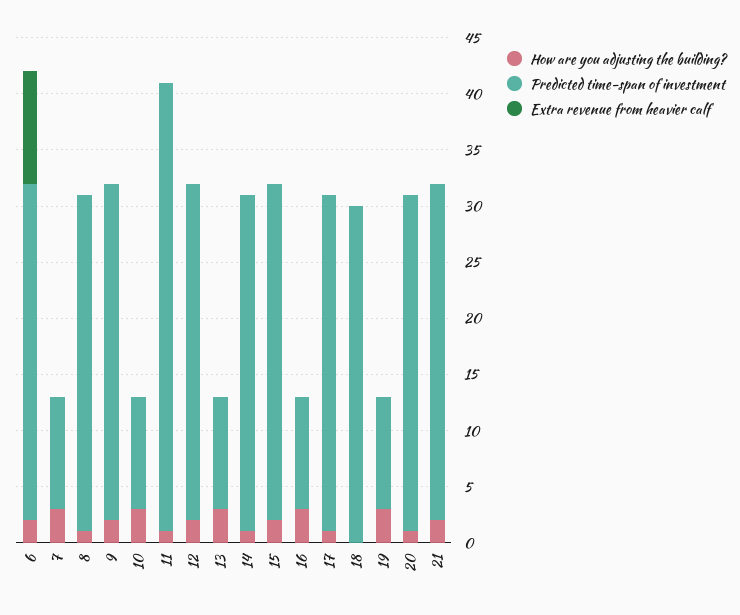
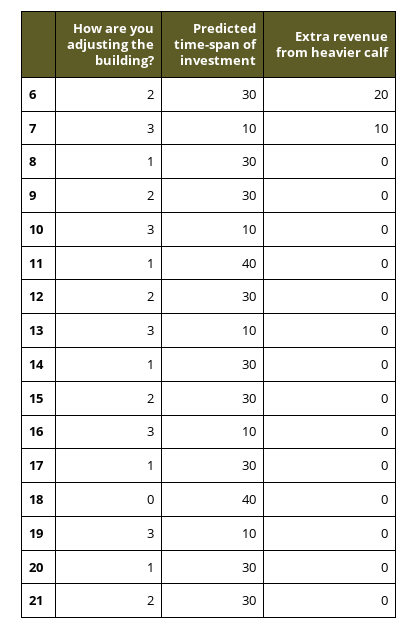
Extra revenue from heavier calf, 6: 10 -> 20
Extra revenue from heavier calf, 7: 0 -> 10
Predicted time-span of investment, 18: 30 -> 40

